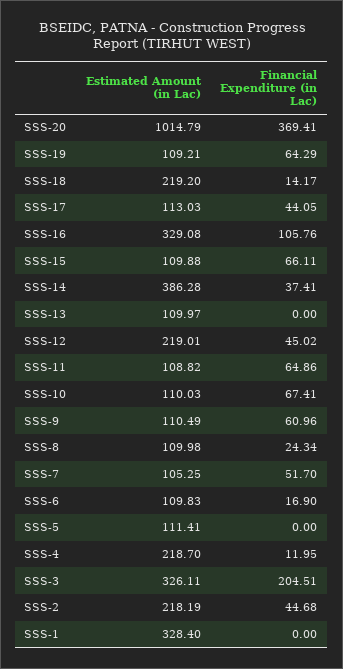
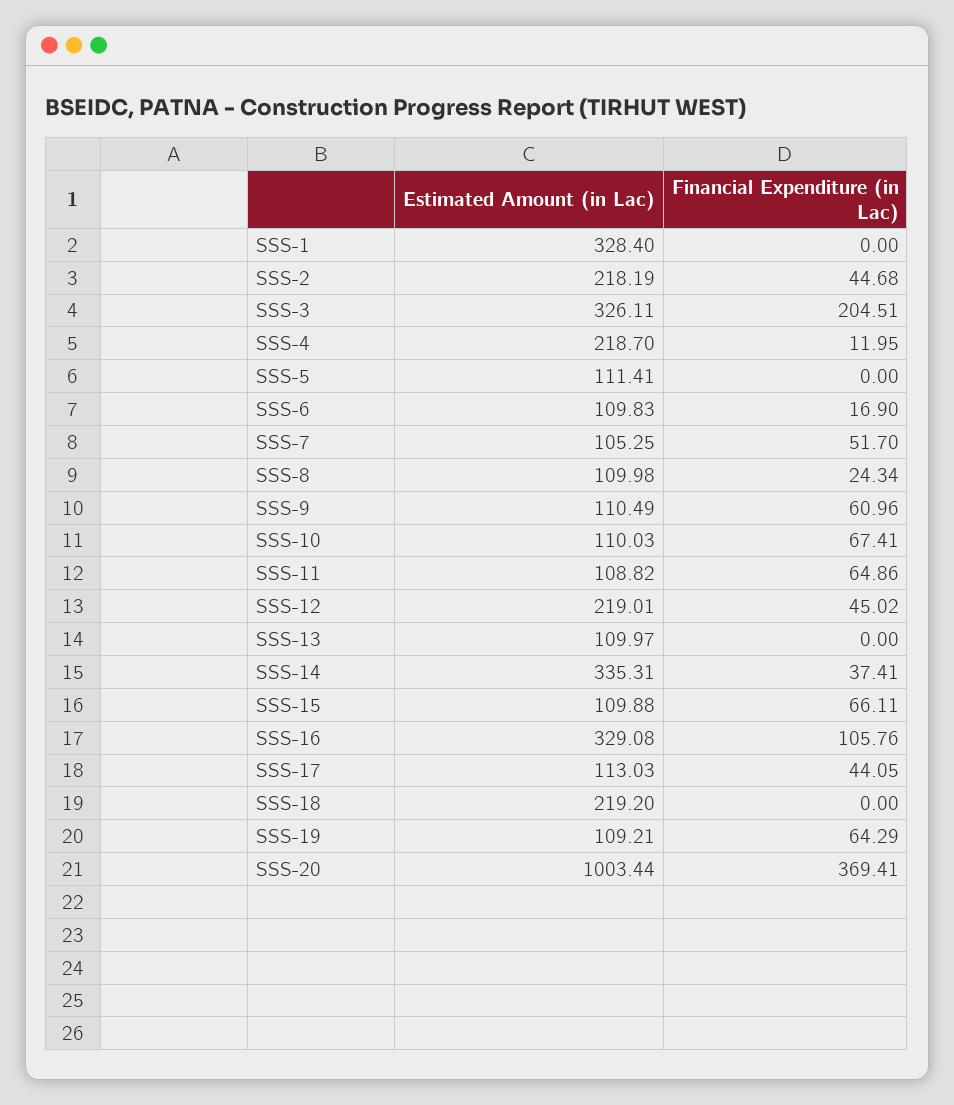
Estimated Amount (in Lac), SSS-20: 1014.79 -> 1003.44
Financial Expenditure (in Lac), SSS-18: 14.17 -> 0
Estimated Amount (in Lac), SSS-14: 386.28 -> 335.31

